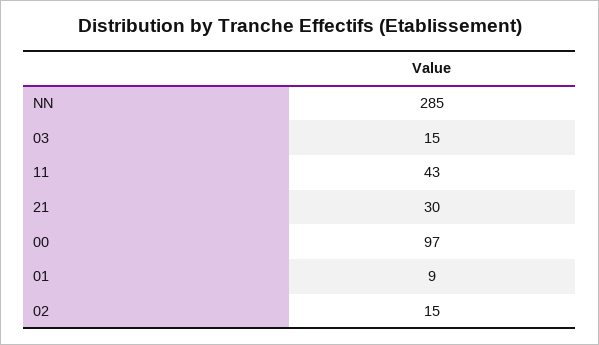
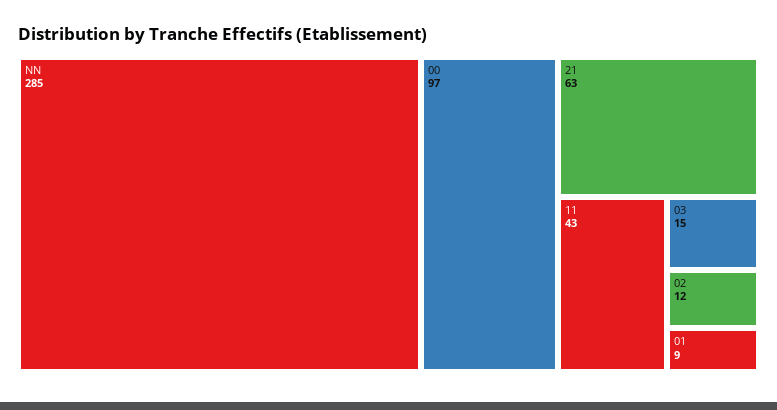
21: 30 -> 63
02: 15 -> 12

